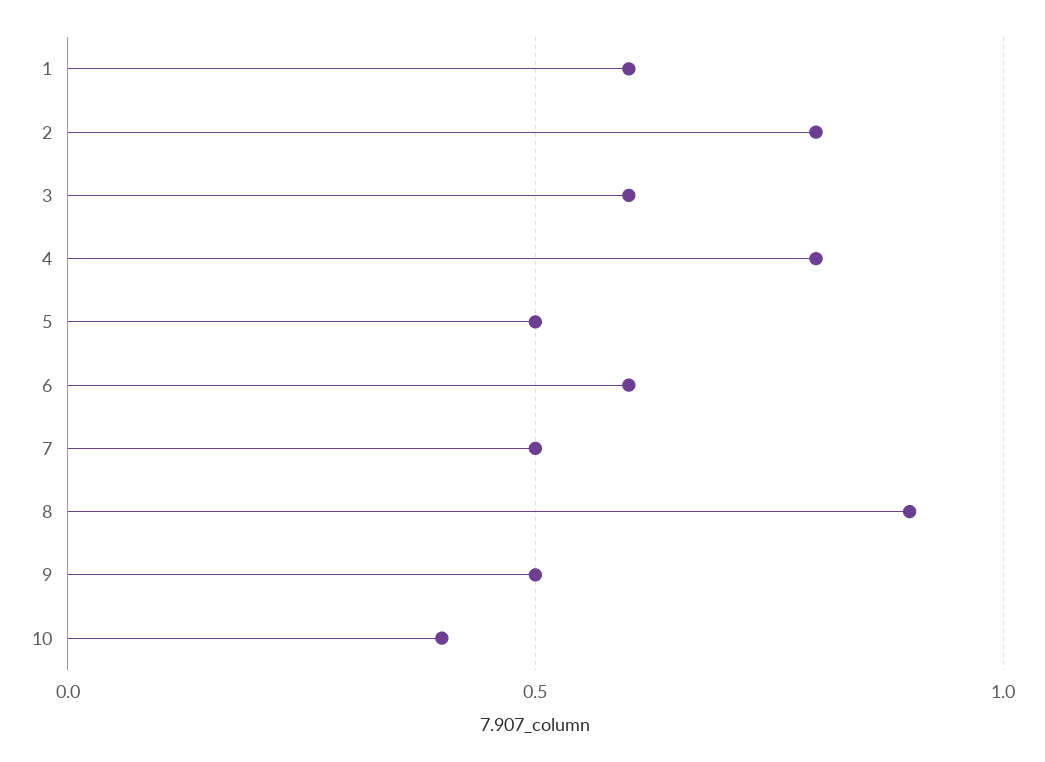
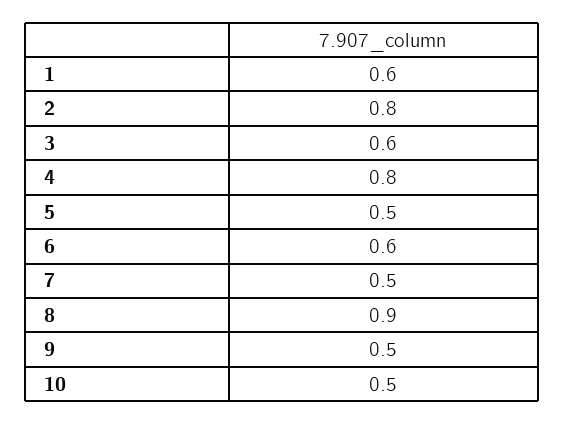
10: 0.4 -> 0.5

